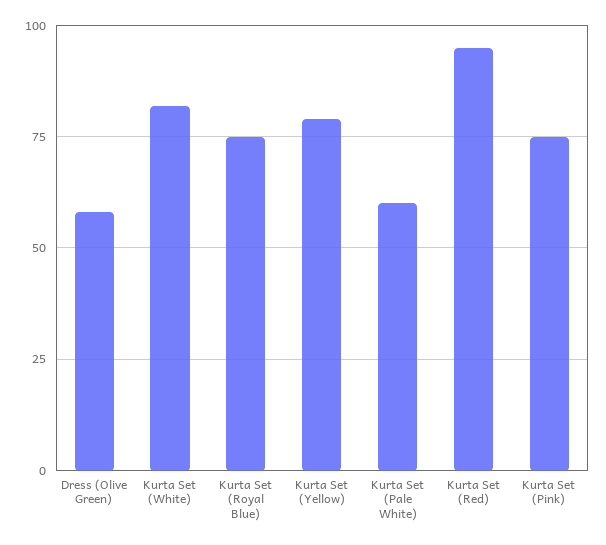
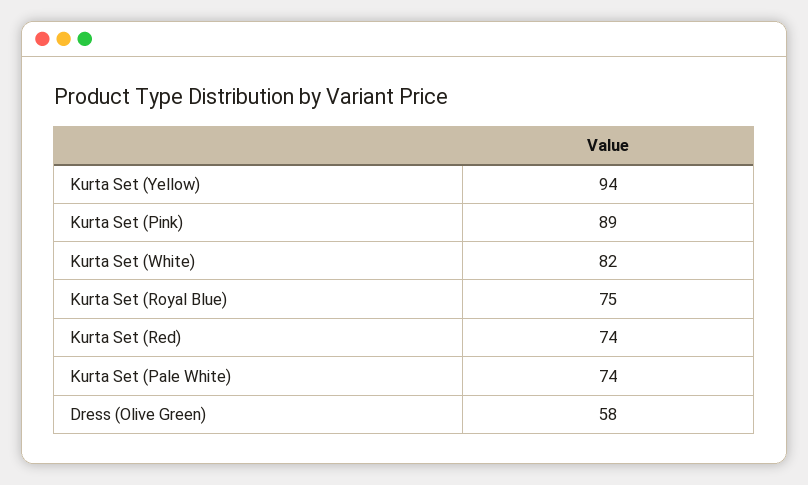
Kurta Set (Yellow): 80 -> 94
Kurta Set (Pale White): 60 -> 74
Kurta Set (Red): 95 -> 74
Kurta Set (Pink): 75 -> 89

